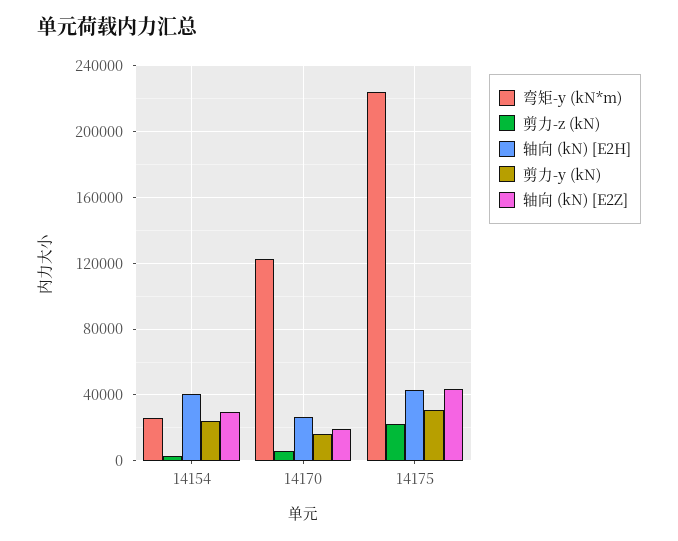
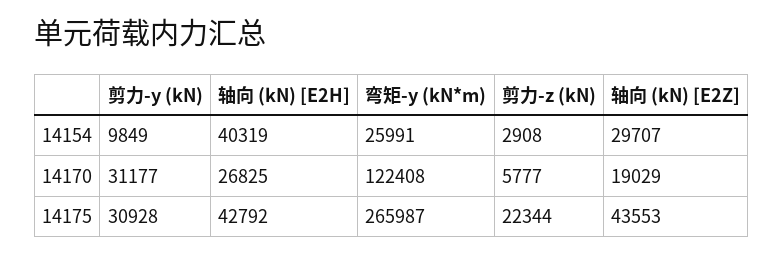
剪力-y (kN), 14154: 25000 -> 9849
剪力-y (kN), 14170: 15000 -> 31177
弯矩-y (kN*m), 14175: 225000 -> 265987

